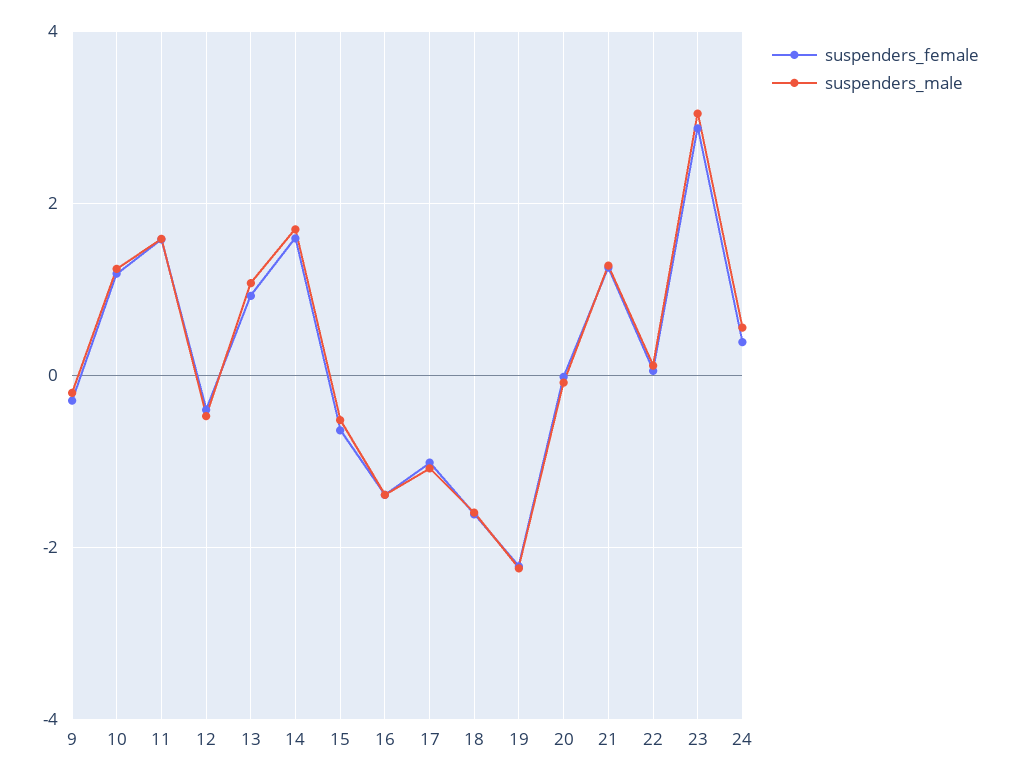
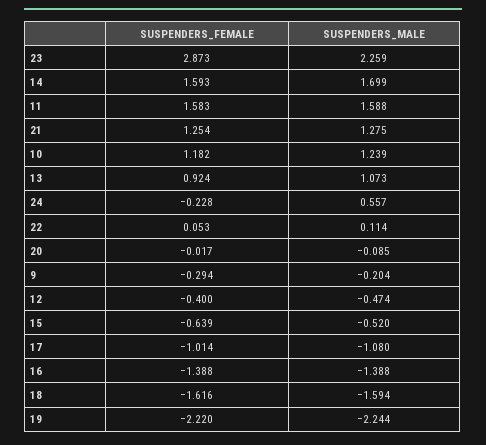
suspenders_male, 23: 3 -> 2.259
suspenders_female, 24: 0.4 -> -0.228

